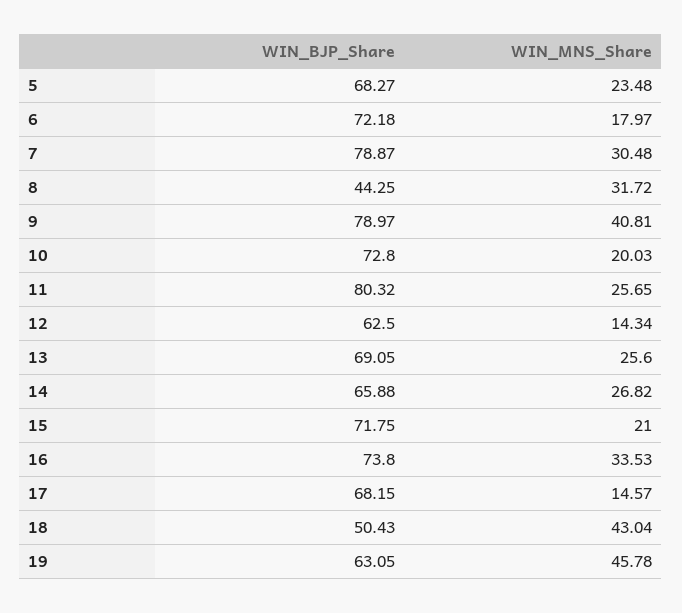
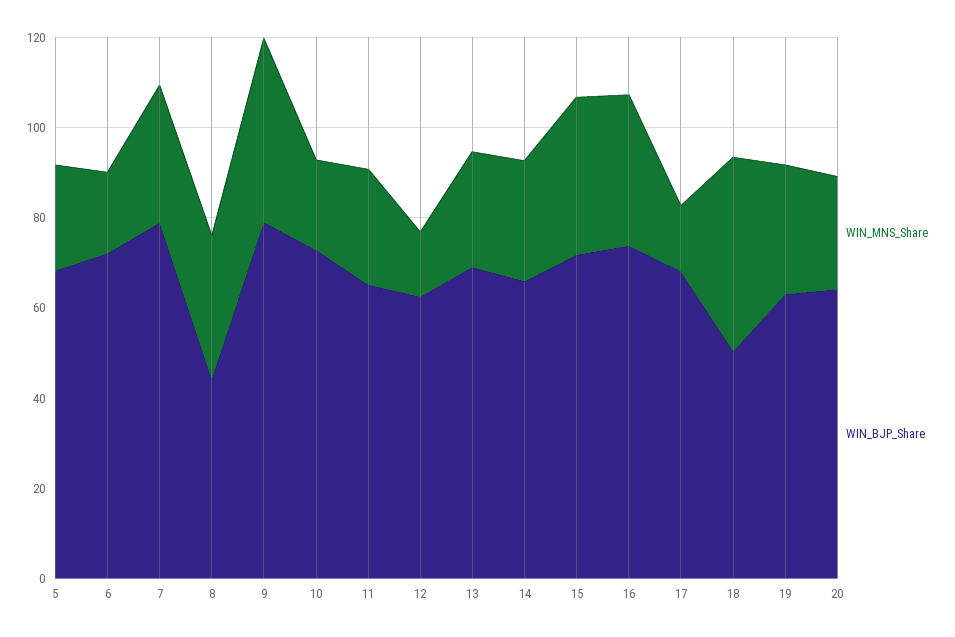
WIN_BJP_Share, 11: 80.32 -> 65
WIN_MNS_Share, 15: 21 -> 35
WIN_MNS_Share, 19: 45.78 -> 30
WIN_MNS_Share, 20: none -> 25
WIN_BJP_Share, 20: none -> 65

